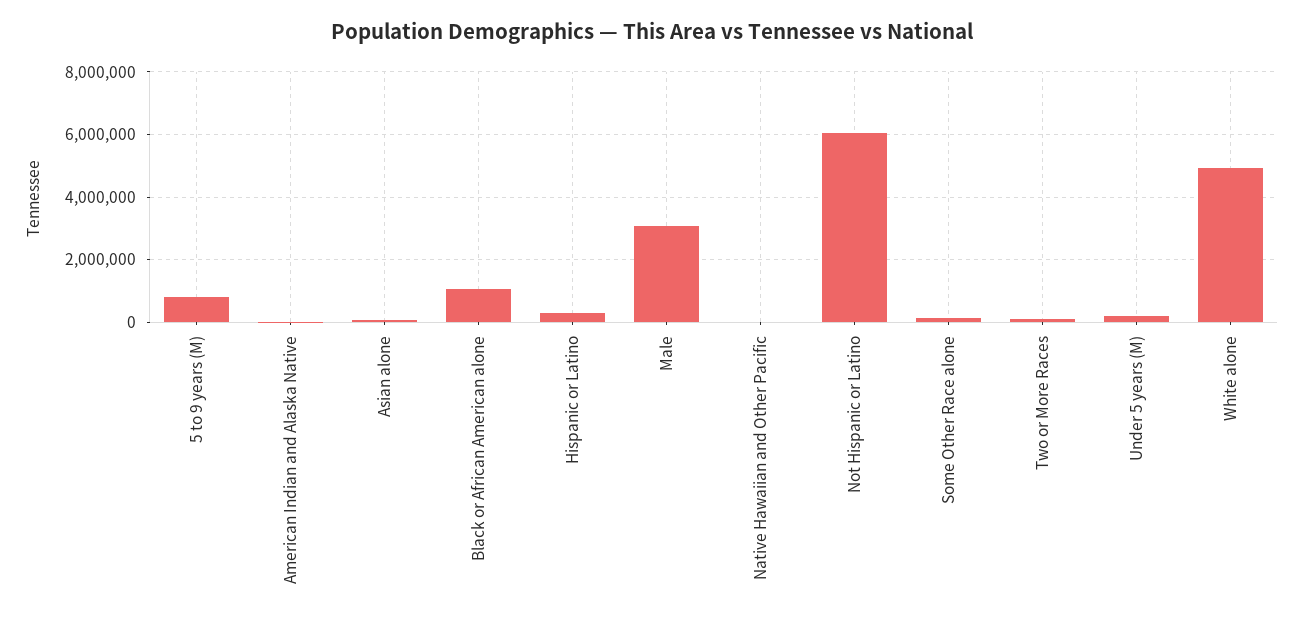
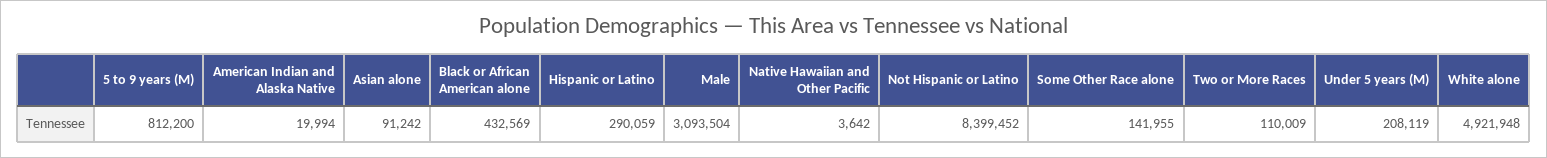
Black or African American alone: 1000000 -> 432569
Not Hispanic or Latino: 6000000 -> 8399452

